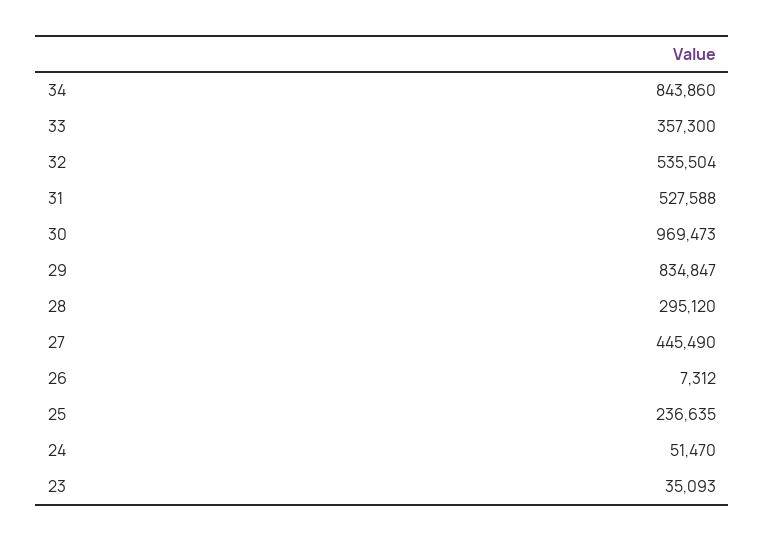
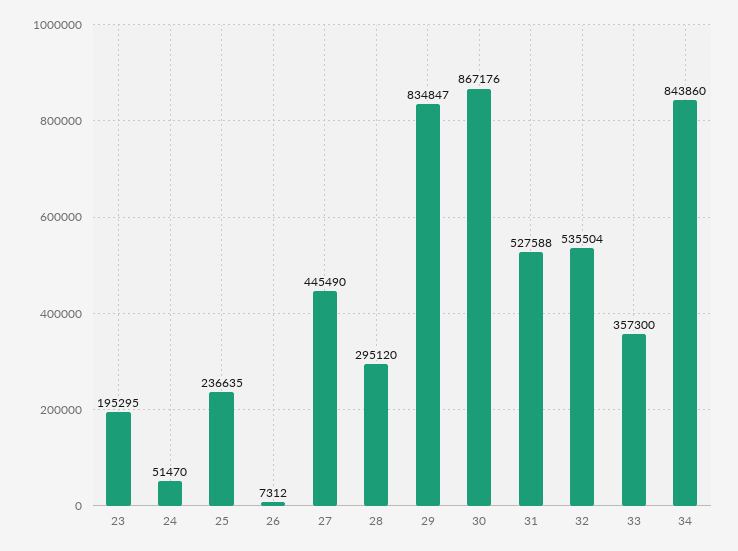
30: 969473 -> 867176
23: 35093 -> 195295

